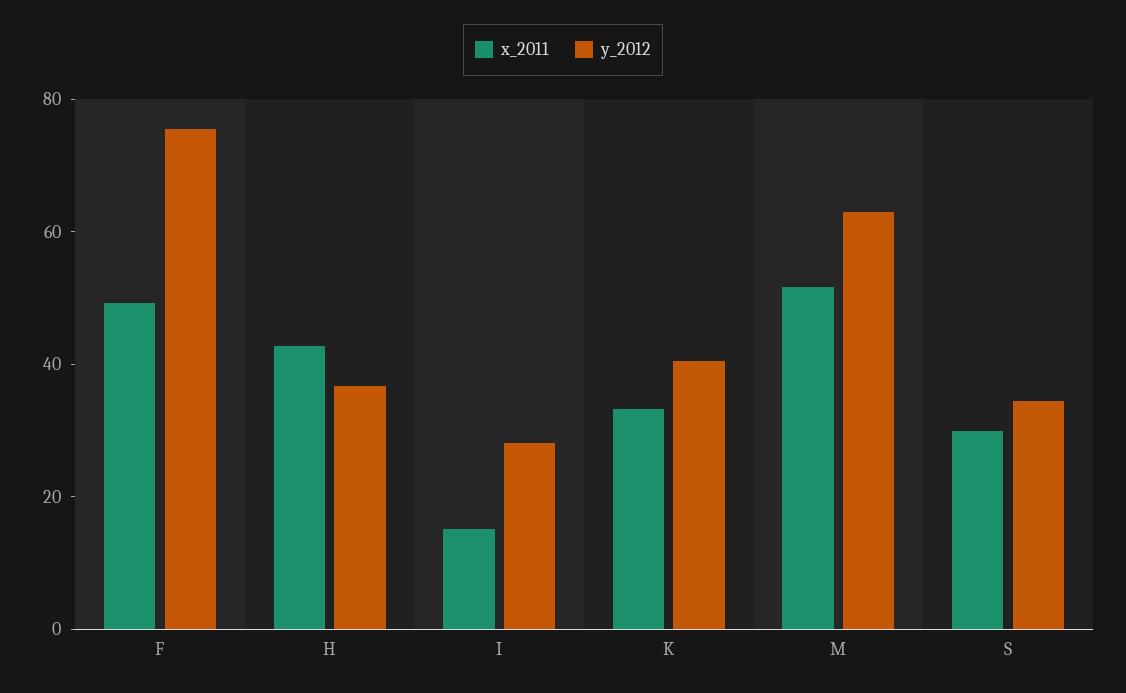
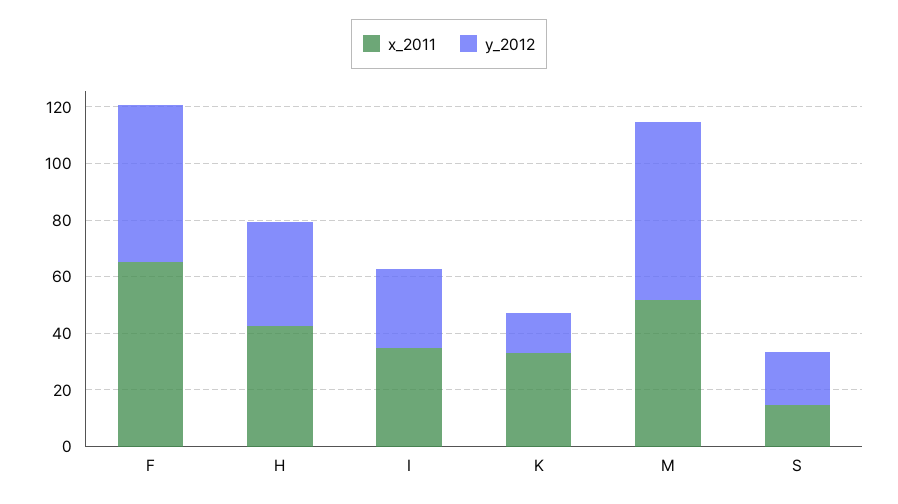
x_2011, F: 50 -> 65
y_2012, F: 75 -> 55
x_2011, I: 15 -> 35
y_2012, K: 40 -> 15
x_2011, S: 30 -> 15
y_2012, S: 35 -> 20

